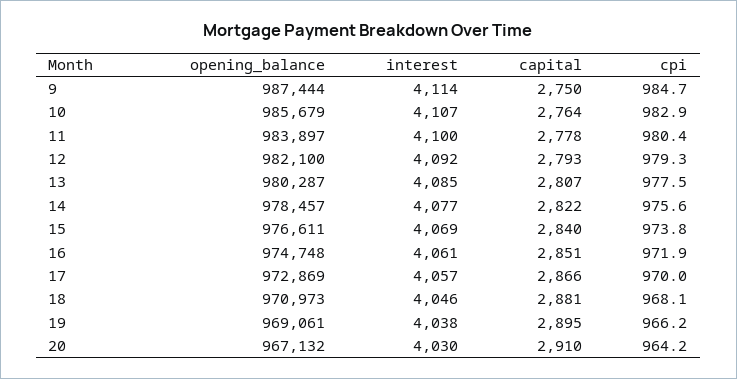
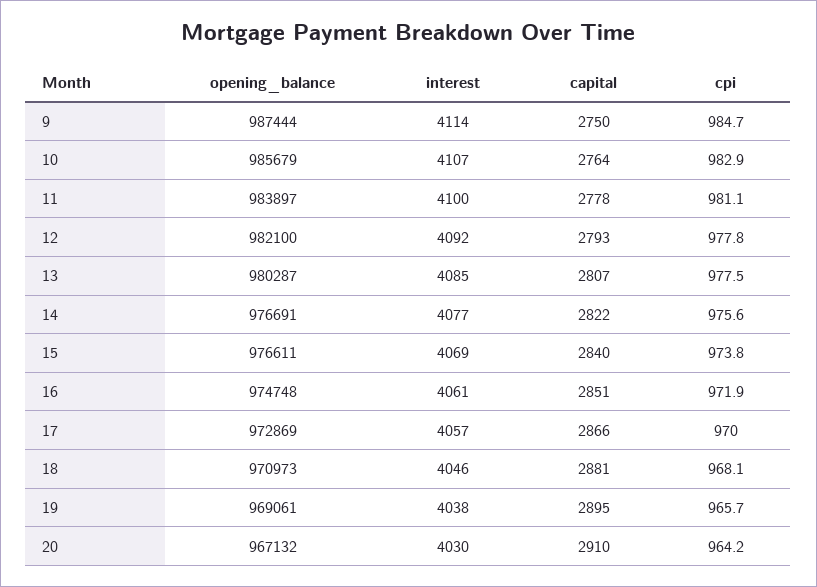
cpi, 11: 980.4 -> 981.1
cpi, 12: 979.3 -> 977.8
opening_balance, 14: 978457 -> 976691
cpi, 19: 966.2 -> 965.7

